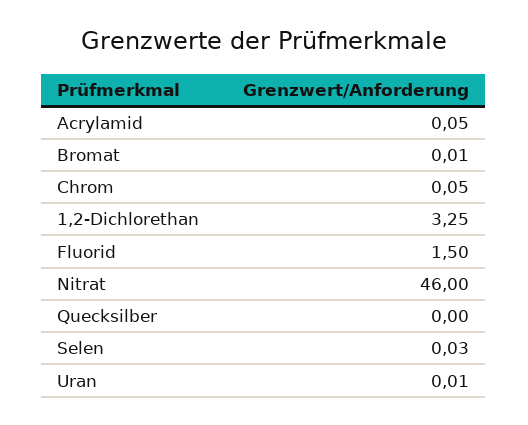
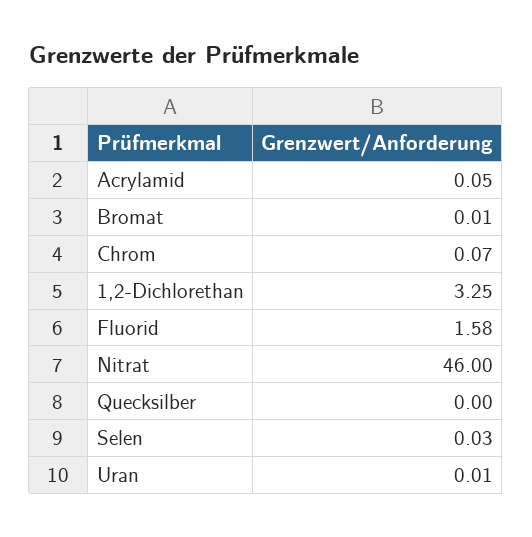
Chrom: 0.05 -> 0.07
Fluorid: 1.5 -> 1.58

